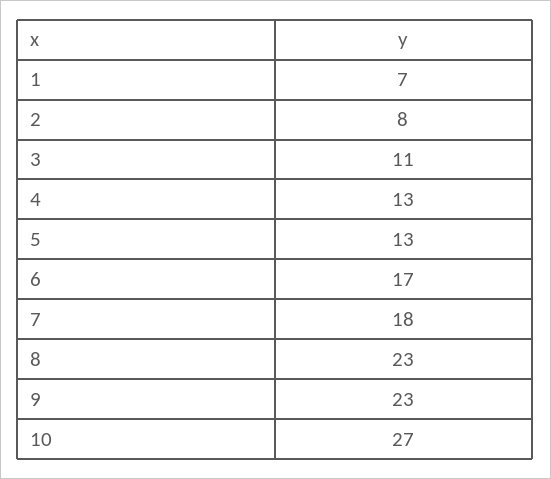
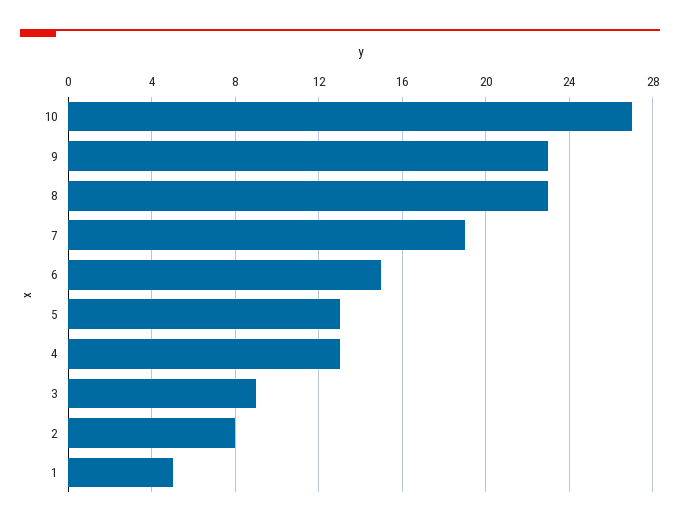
1: 7 -> 5
3: 11 -> 9
6: 17 -> 15
7: 18 -> 19

